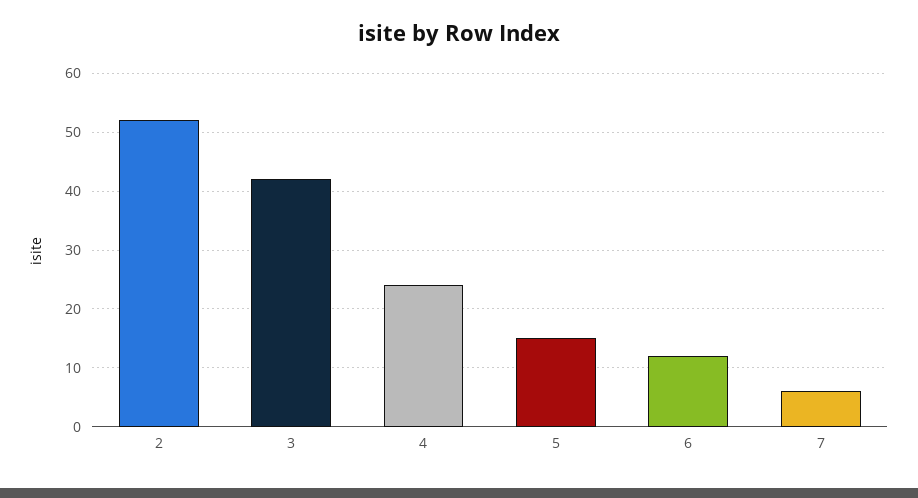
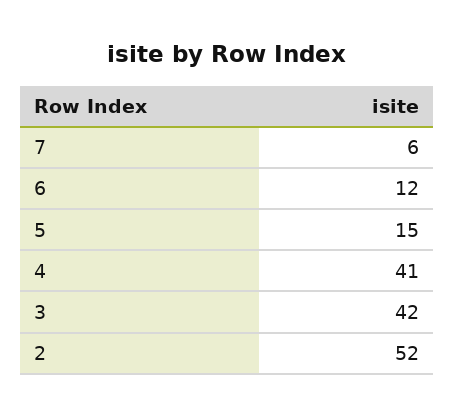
4: 25 -> 41

